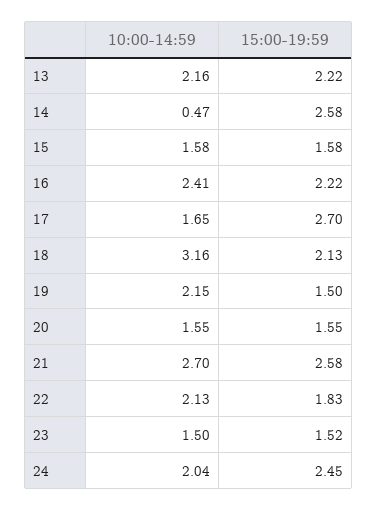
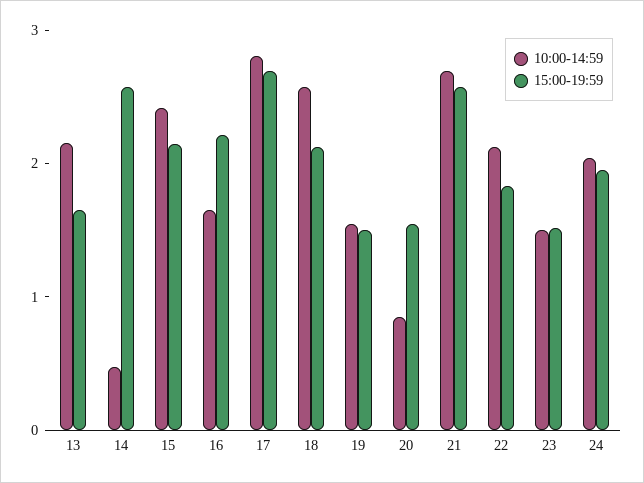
15:00-19:59, 13: 2.22 -> 1.6
10:00-14:59, 15: 1.58 -> 2.4
15:00-19:59, 15: 1.58 -> 2.2
10:00-14:59, 16: 2.41 -> 1.6
10:00-14:59, 17: 1.65 -> 2.8
10:00-14:59, 18: 3.16 -> 2.6
10:00-14:59, 19: 2.15 -> 1.6
10:00-14:59, 20: 1.55 -> 0.8
15:00-19:59, 24: 2.45 -> 2

